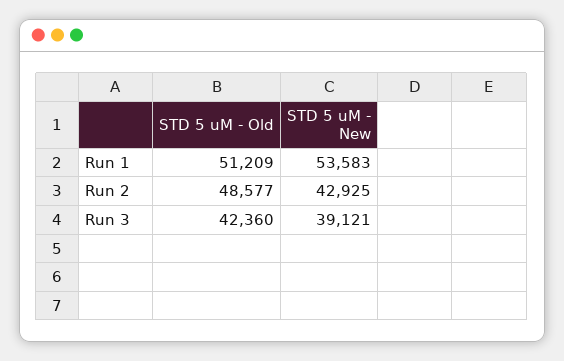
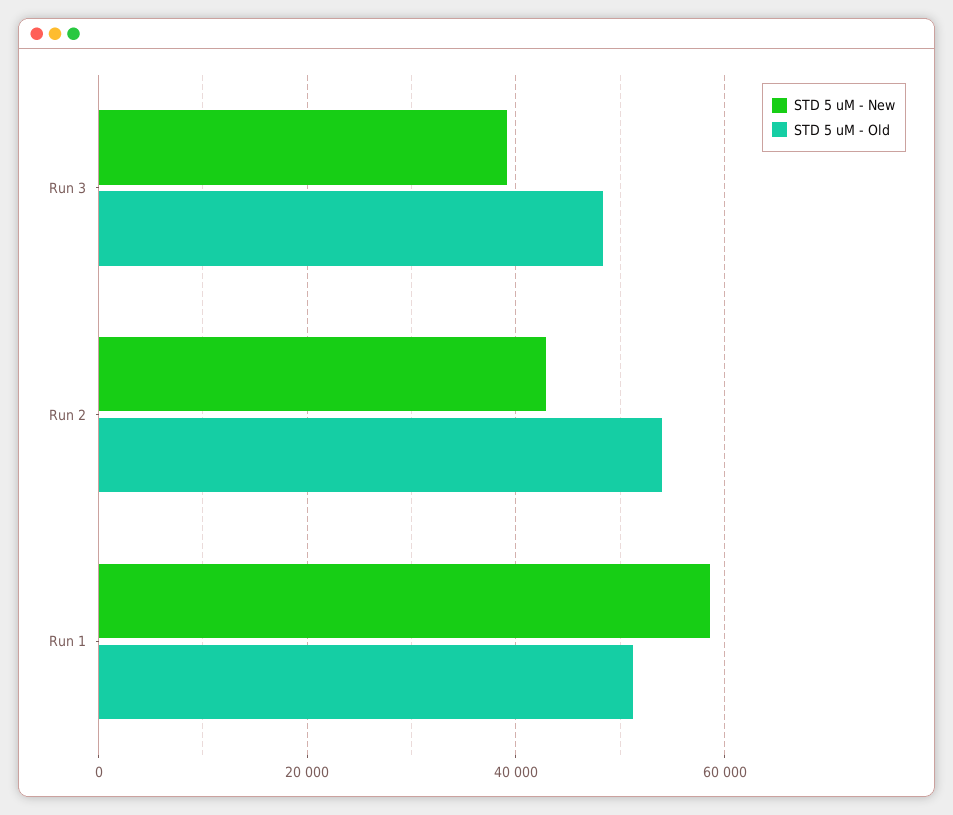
STD 5 uM - New, Run 1: 53583 -> 58000
STD 5 uM - Old, Run 2: 48577 -> 54000
STD 5 uM - Old, Run 3: 42360 -> 48000

